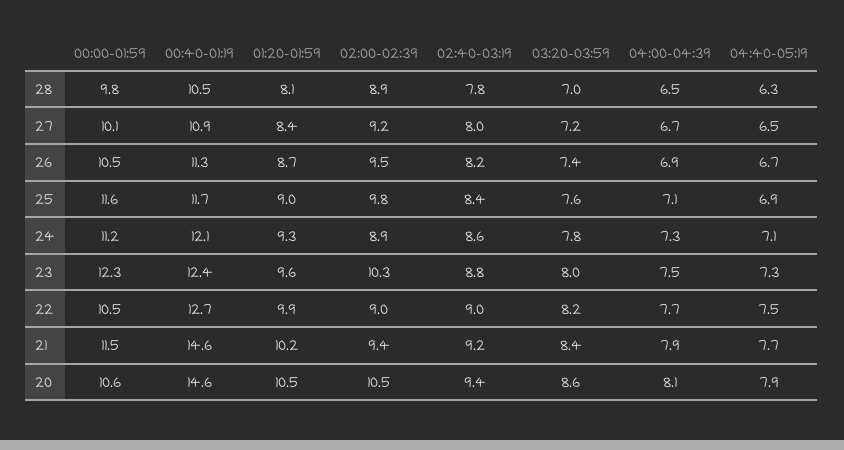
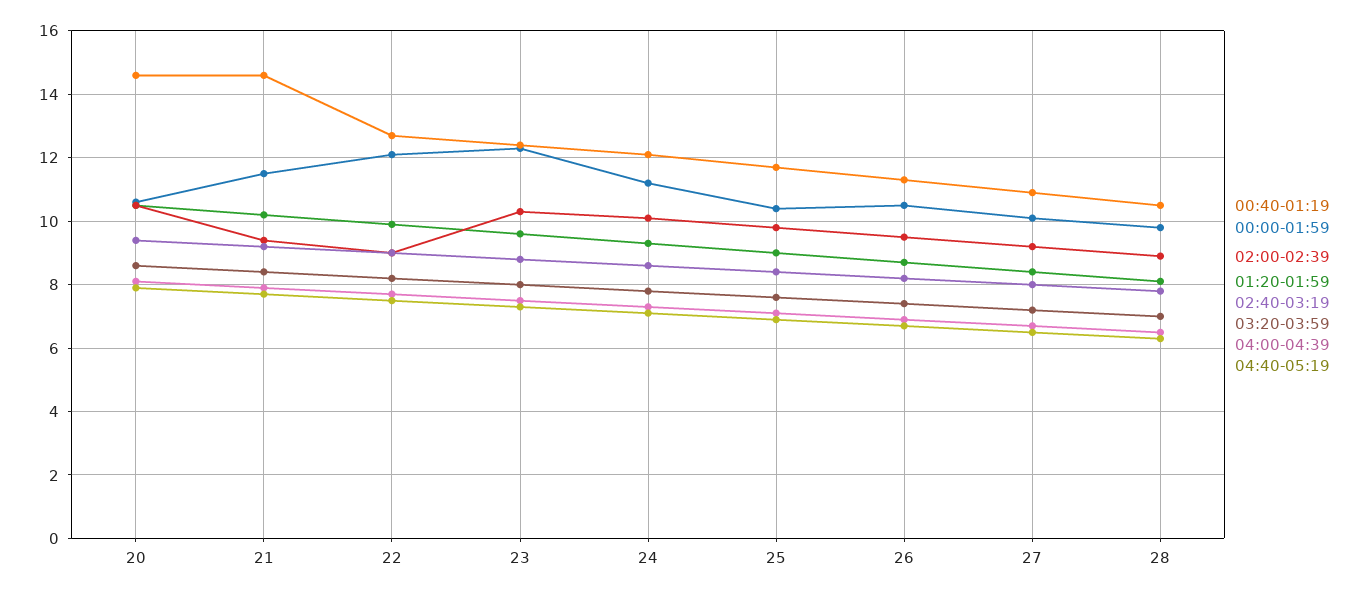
00:00-01:59, 25: 11.6 -> 10.5
02:00-02:39, 24: 8.9 -> 10
00:00-01:59, 22: 10.5 -> 12

